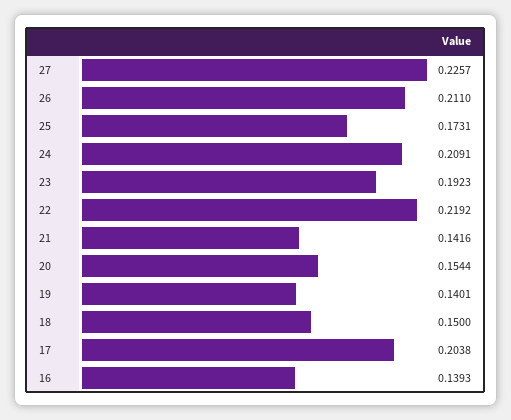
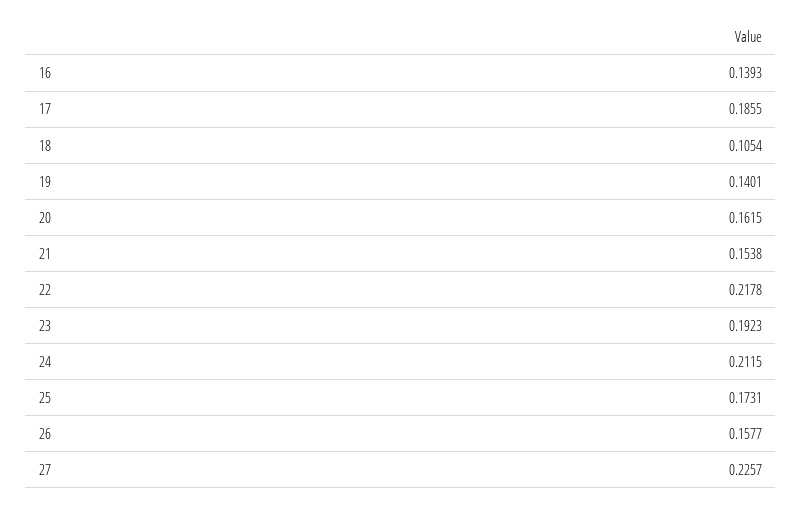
26: 0.211 -> 0.1577
24: 0.2091 -> 0.2115
22: 0.2192 -> 0.2178
21: 0.1416 -> 0.1538
20: 0.1544 -> 0.1615
18: 0.15 -> 0.1054
17: 0.2038 -> 0.1855

